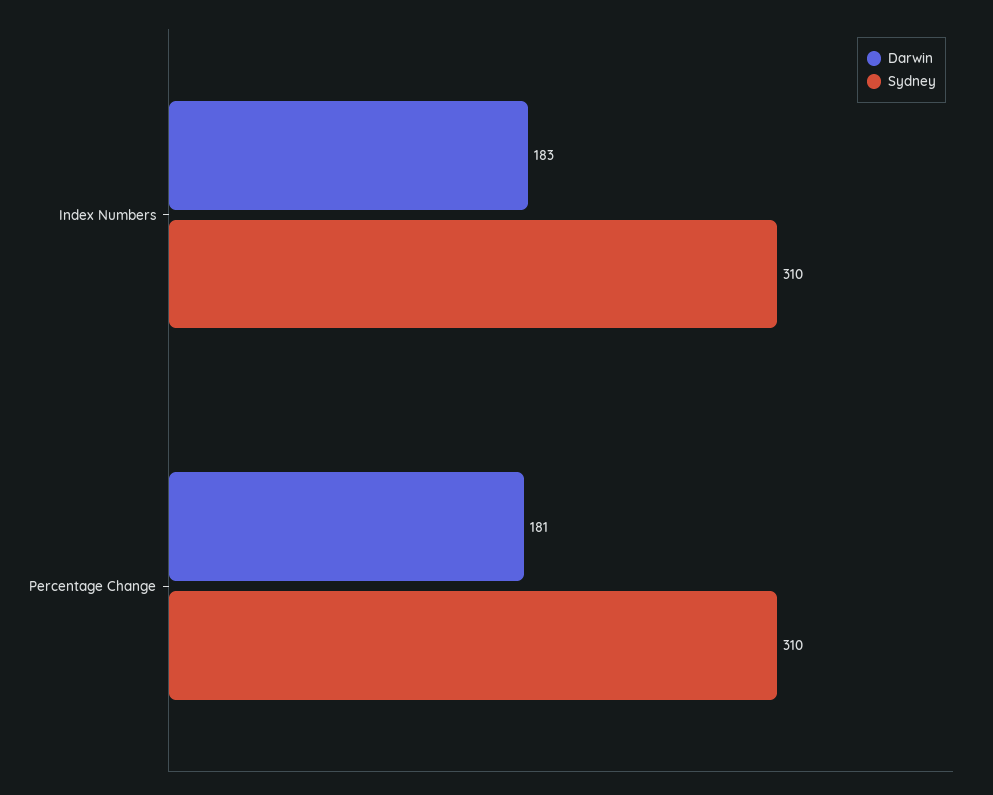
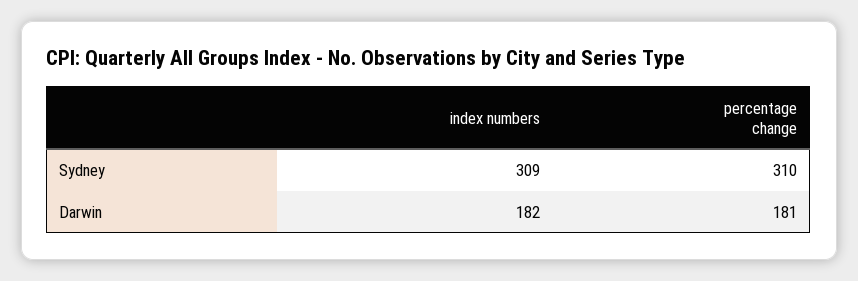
Darwin, Index Numbers: 183 -> 182
Sydney, Index Numbers: 310 -> 309

